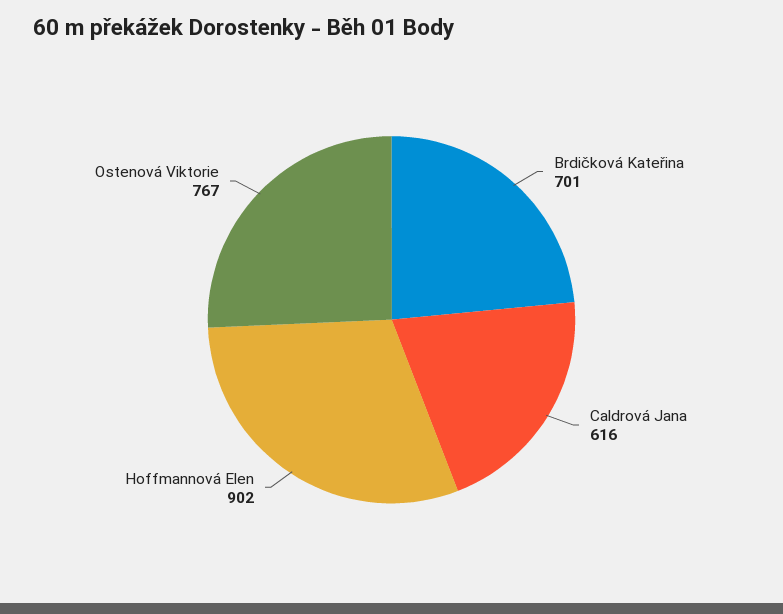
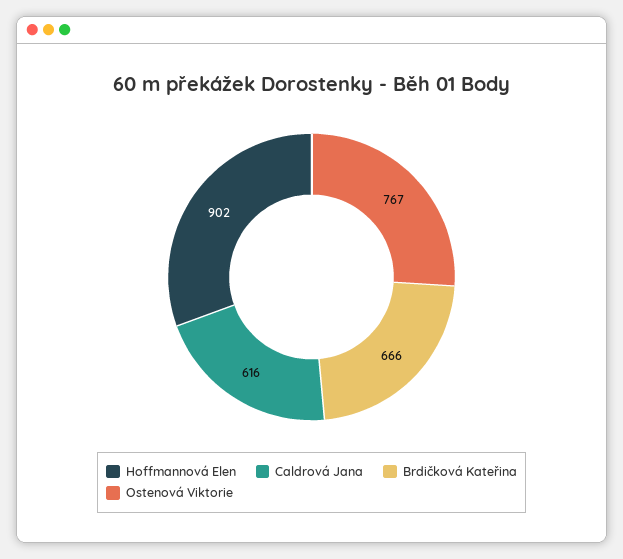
Brdičková Kateřina: 701 -> 666

